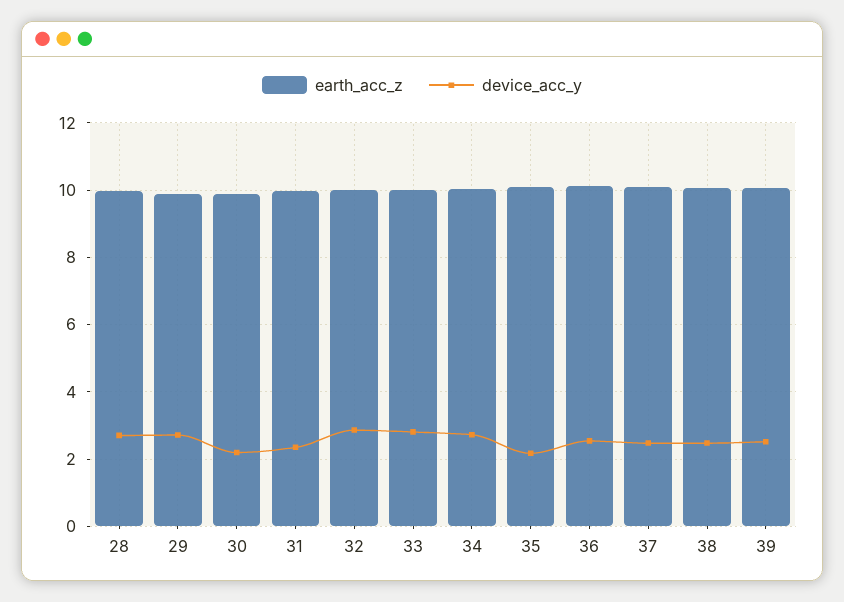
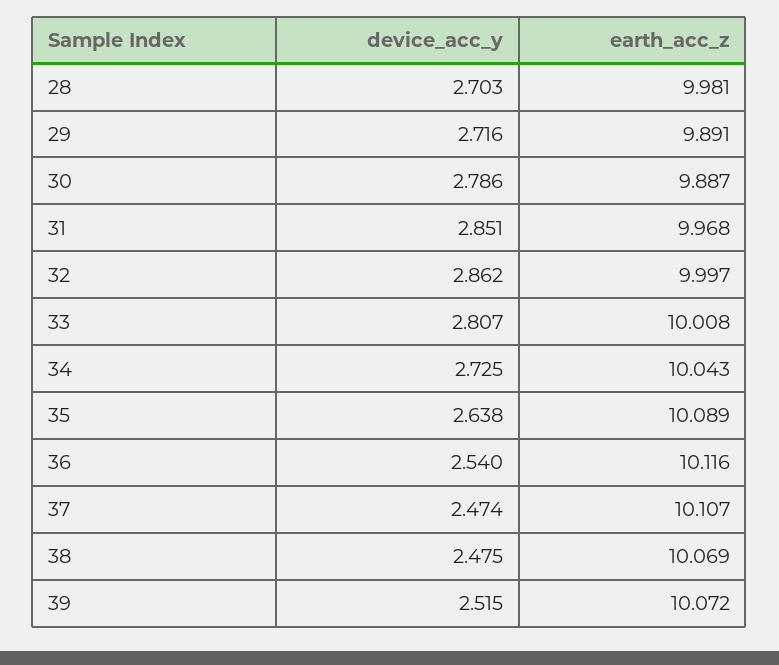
device_acc_y, 30: 2.2 -> 2.786
device_acc_y, 31: 2.4 -> 2.851
device_acc_y, 35: 2.2 -> 2.638

